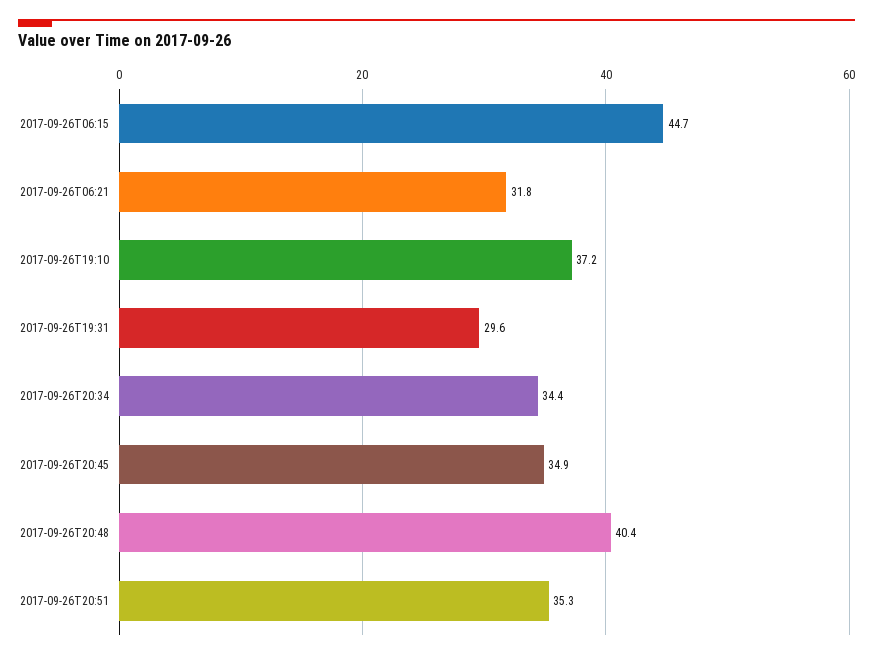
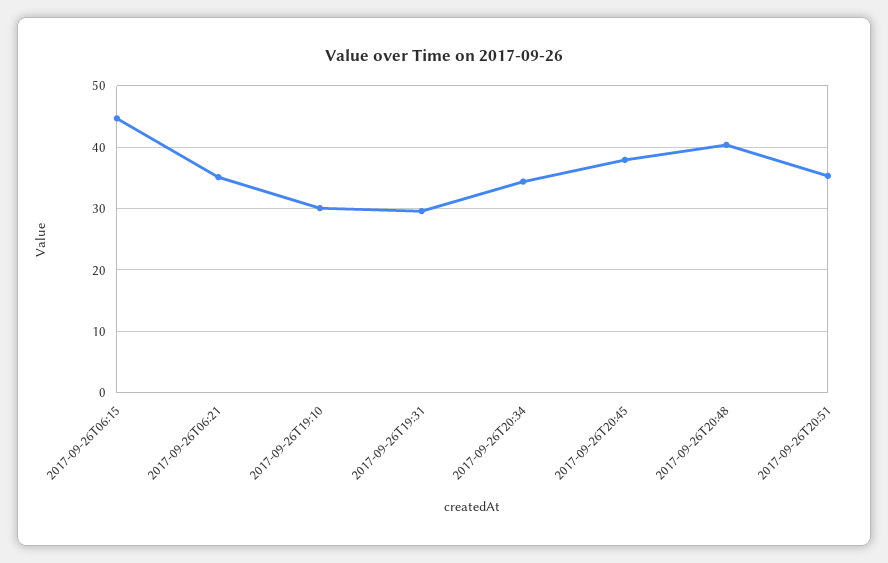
2017-09-26T06:21: 31.8 -> 35
2017-09-26T19:10: 37.2 -> 30
2017-09-26T20:45: 34.9 -> 38

